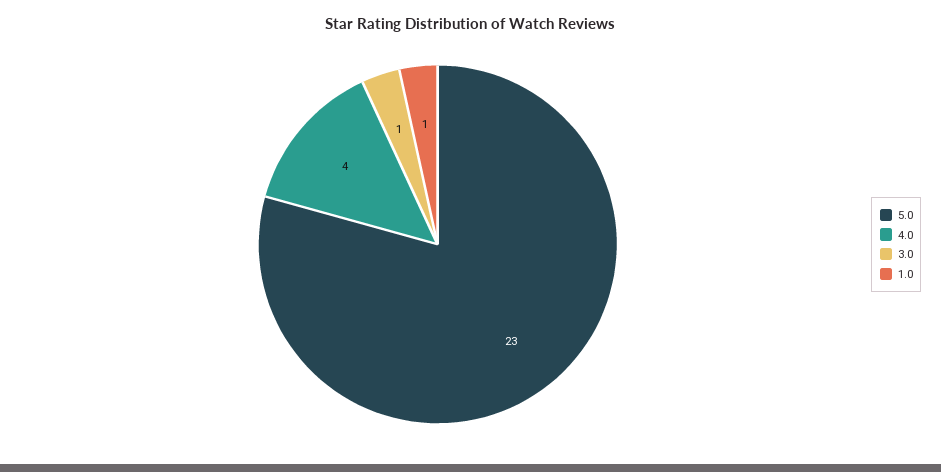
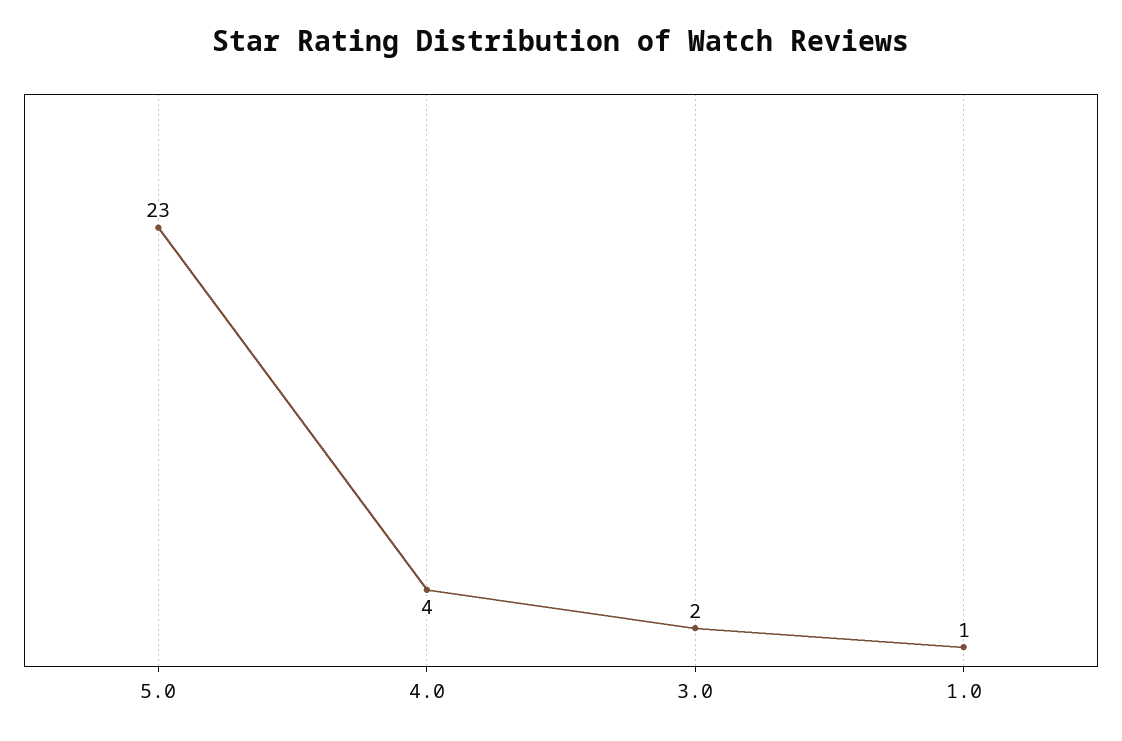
3.0: 1 -> 2

